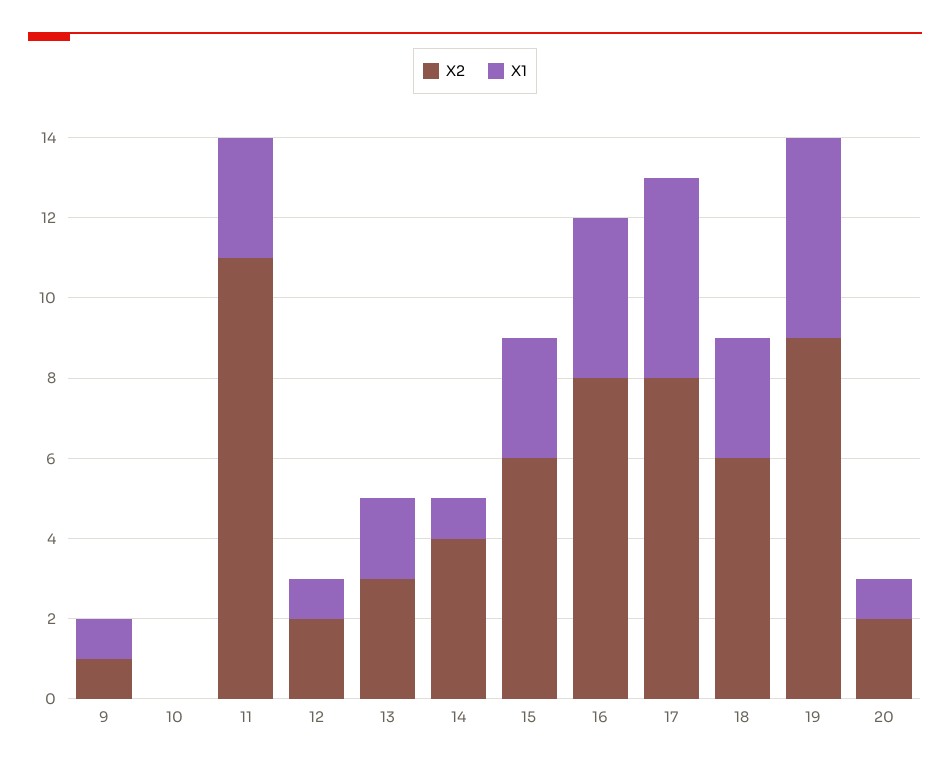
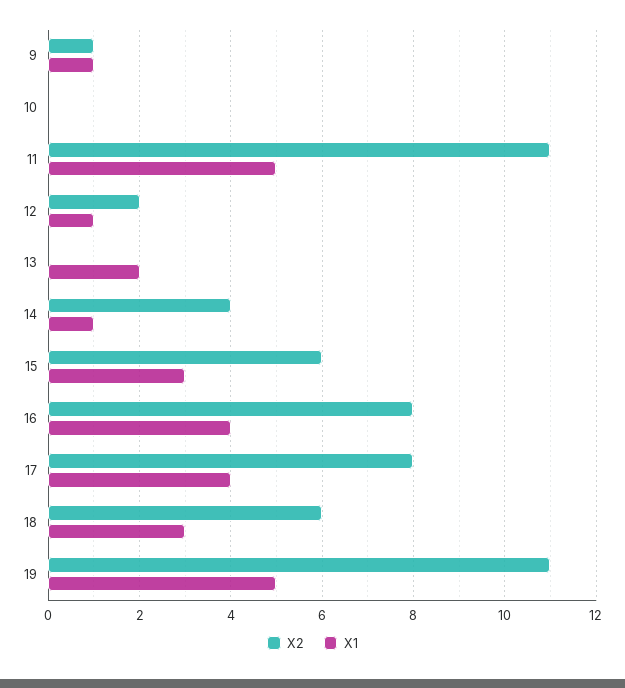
X1, 11: 3 -> 5
X2, 13: 3 -> 0
X1, 17: 5 -> 4
X2, 19: 9 -> 11
X2, 20: 2 -> none
X1, 20: 1 -> none

